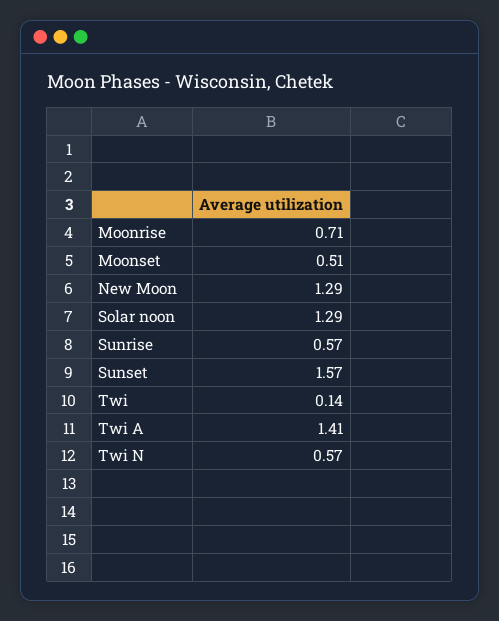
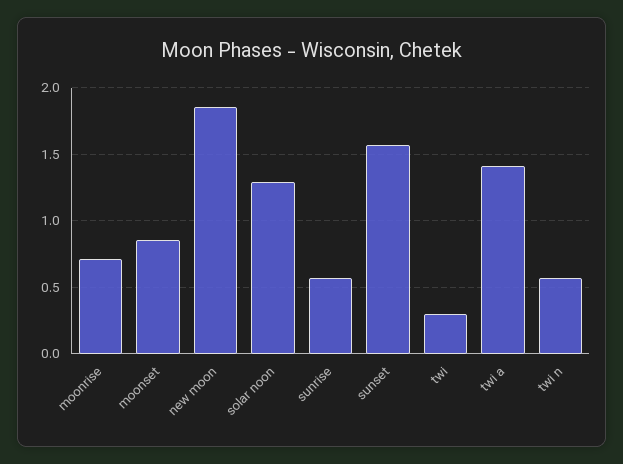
Moonset: 0.51 -> 0.85
New Moon: 1.29 -> 1.85
Twi: 0.14 -> 0.3

